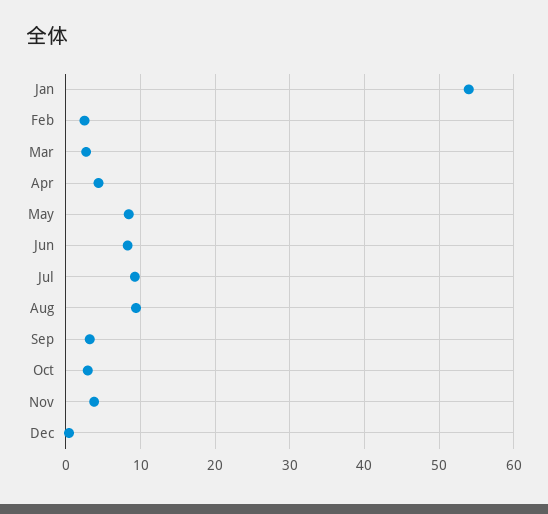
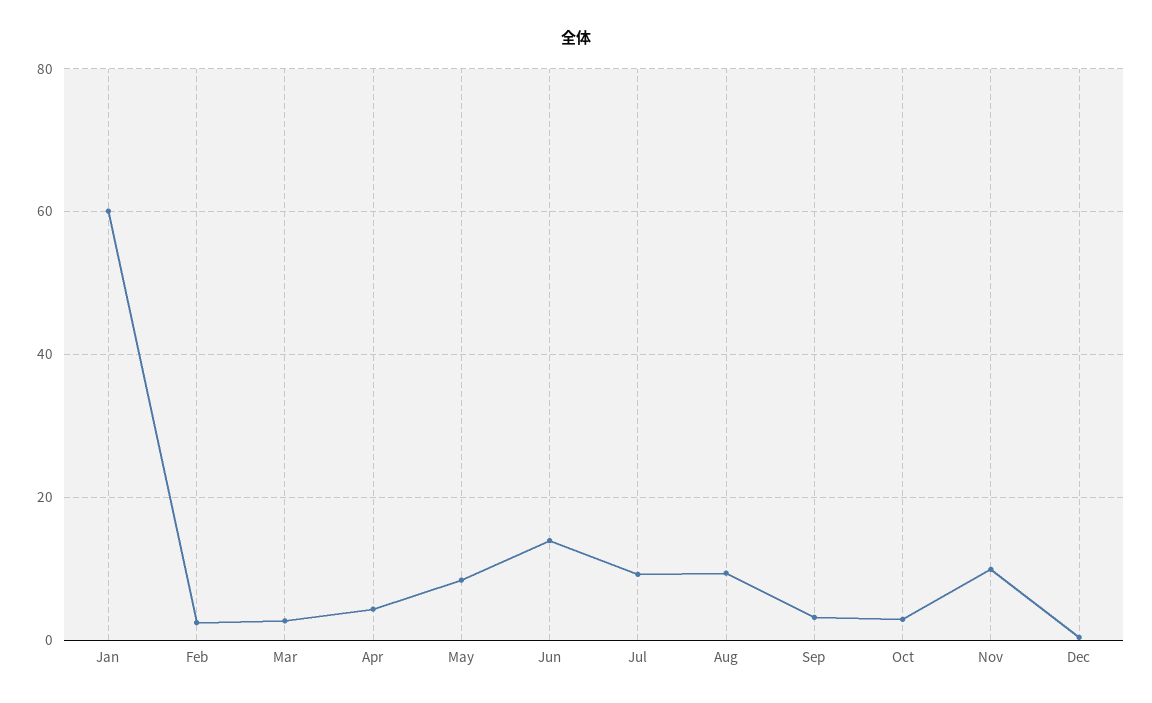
Jan: 54 -> 60
Jun: 8 -> 14
Nov: 4 -> 10

